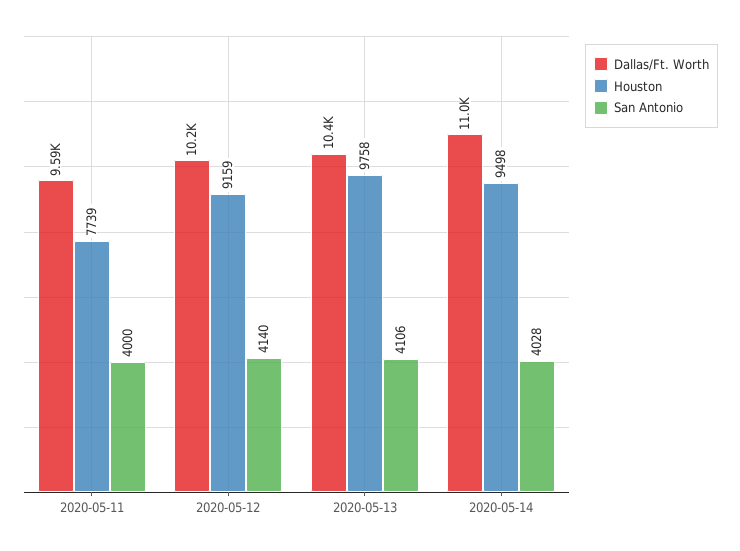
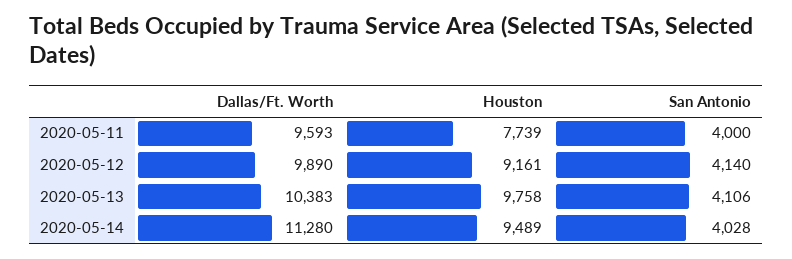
Dallas/Ft. Worth, 2020-05-12: 10200 -> 9890
Houston, 2020-05-12: 9159 -> 9161
Dallas/Ft. Worth, 2020-05-14: 11000 -> 11280
Houston, 2020-05-14: 9498 -> 9489

